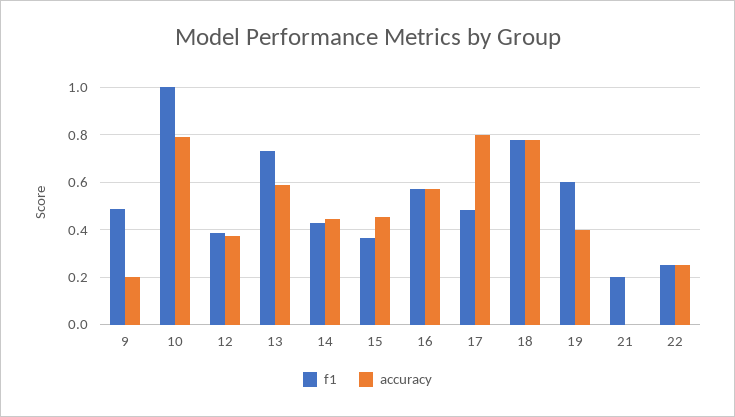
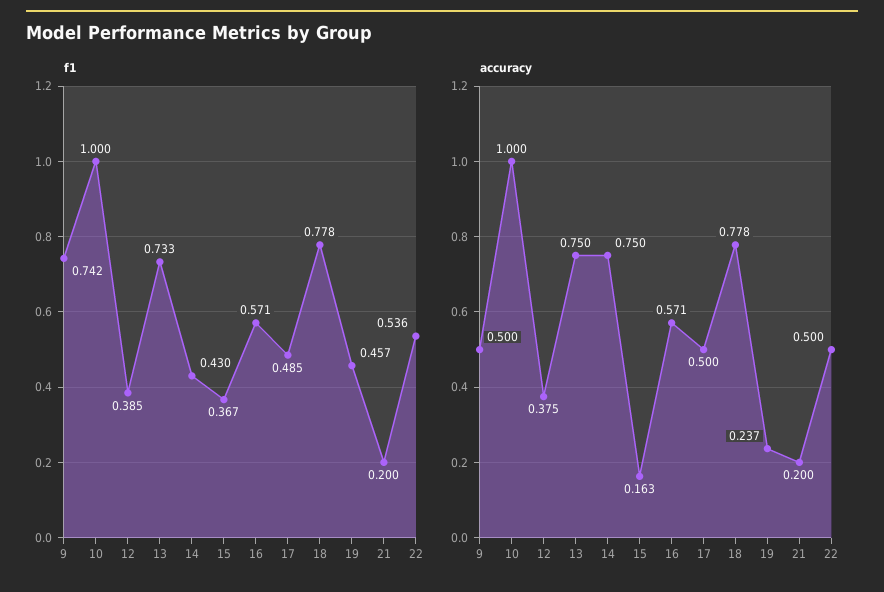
f1, 9: 0.5 -> 0.742
accuracy, 9: 0.2 -> 0.5
accuracy, 10: 0.8 -> 1
accuracy, 13: 0.6 -> 0.75
accuracy, 14: 0.45 -> 0.75
accuracy, 15: 0.45 -> 0.163
accuracy, 17: 0.8 -> 0.5
f1, 19: 0.6 -> 0.457
accuracy, 19: 0.4 -> 0.237
accuracy, 21: 0 -> 0.2
f1, 22: 0.25 -> 0.536
accuracy, 22: 0.25 -> 0.5

